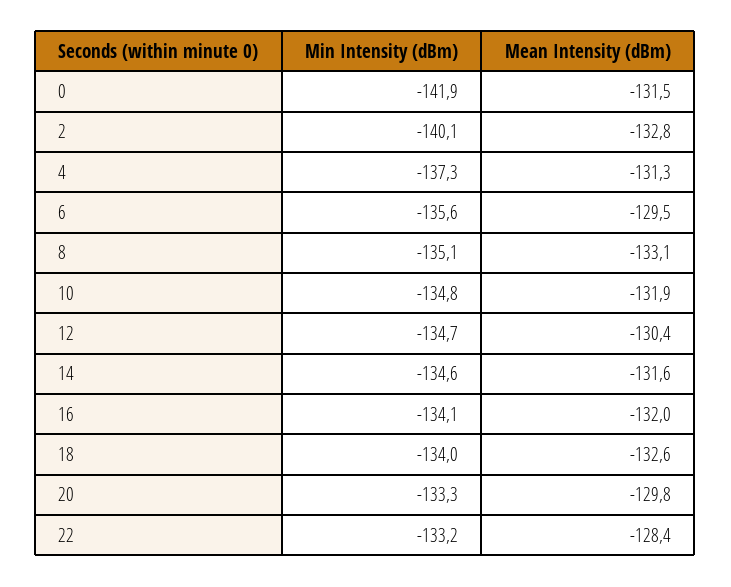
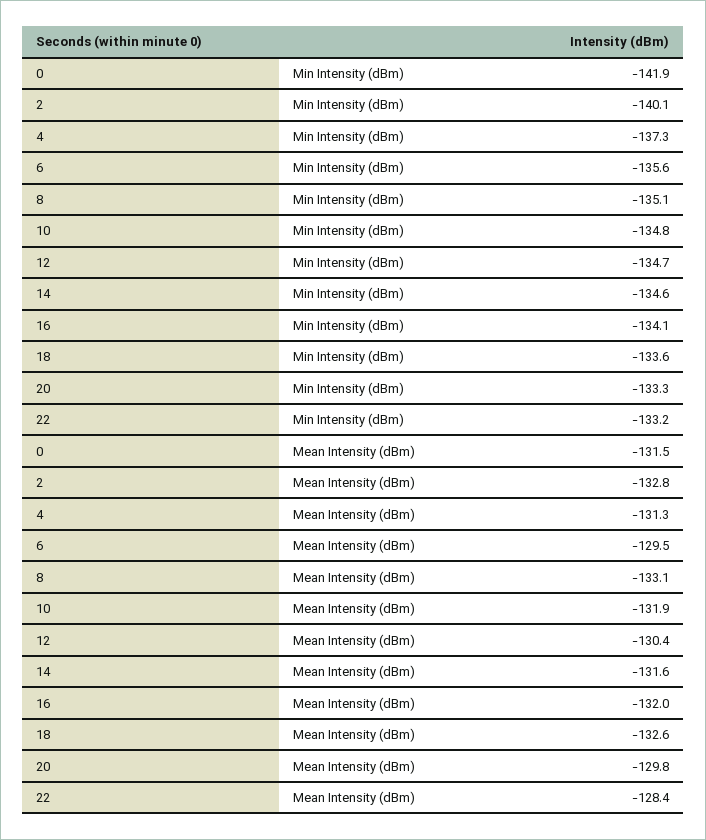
Min Intensity (dBm), 18: -134 -> -133.6

